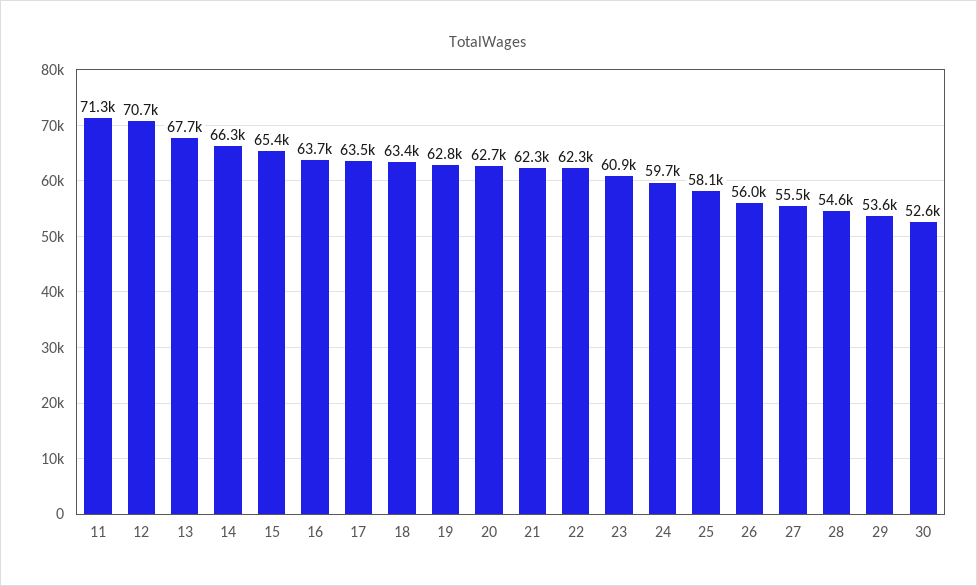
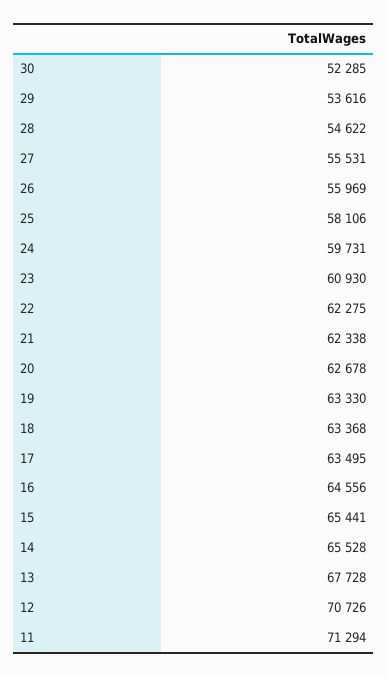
14: 66300 -> 65528
16: 63700 -> 64556
19: 62800 -> 63330
30: 52600 -> 52285

